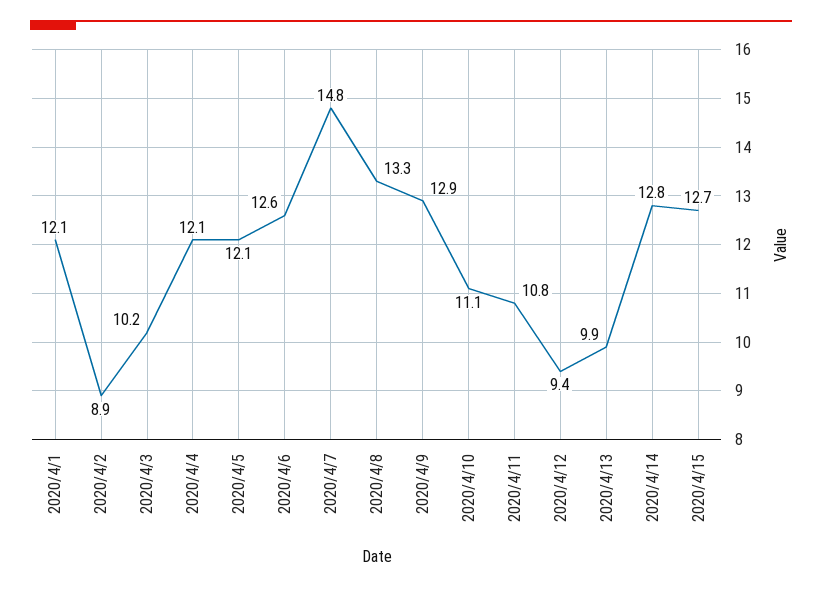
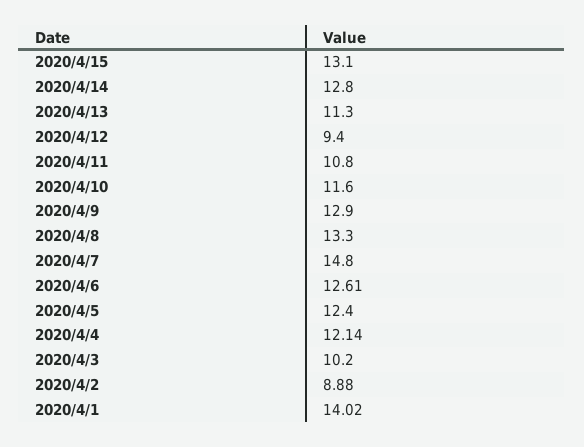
2020/4/1: 12.1 -> 14.02
2020/4/5: 12.1 -> 12.4
2020/4/10: 11.1 -> 11.6
2020/4/13: 9.9 -> 11.3
2020/4/15: 12.7 -> 13.1

